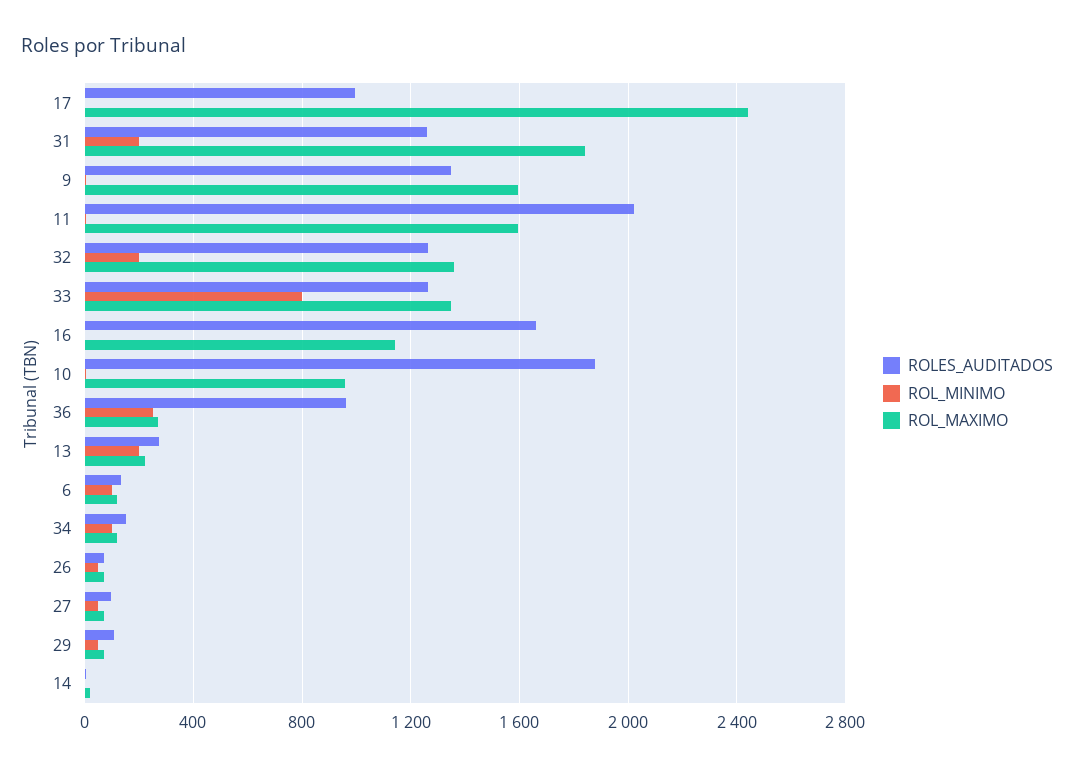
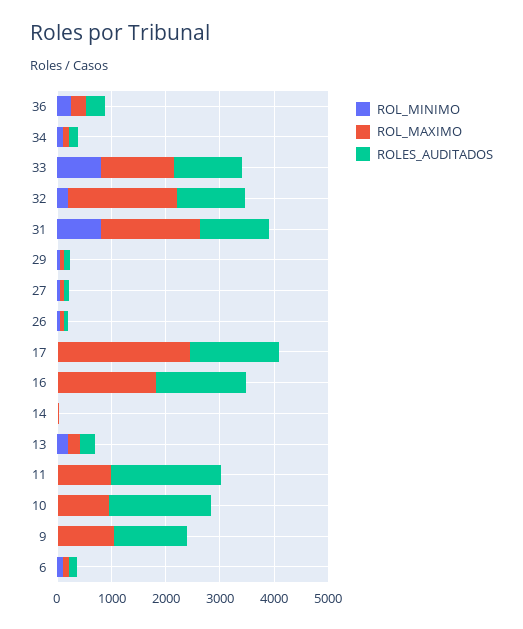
ROLES_AUDITADOS, 17: 1000 -> 1600
ROL_MINIMO, 31: 200 -> 800
ROL_MAXIMO, 9: 1600 -> 1000
ROL_MAXIMO, 11: 1600 -> 1000
ROL_MAXIMO, 32: 1350 -> 2000
ROL_MAXIMO, 16: 1150 -> 1800
ROLES_AUDITADOS, 36: 950 -> 400

